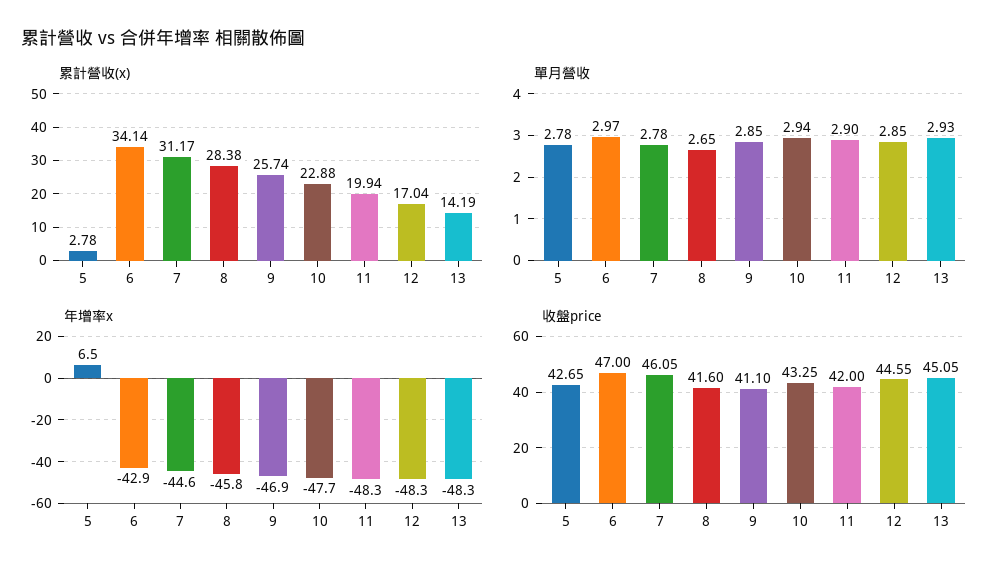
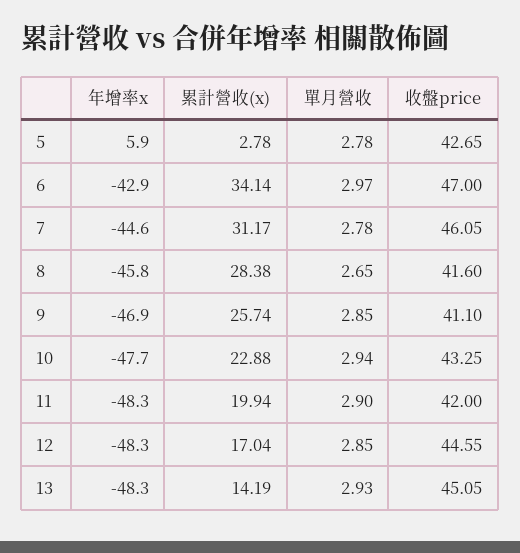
年增率x, 5: 6.5 -> 5.9

